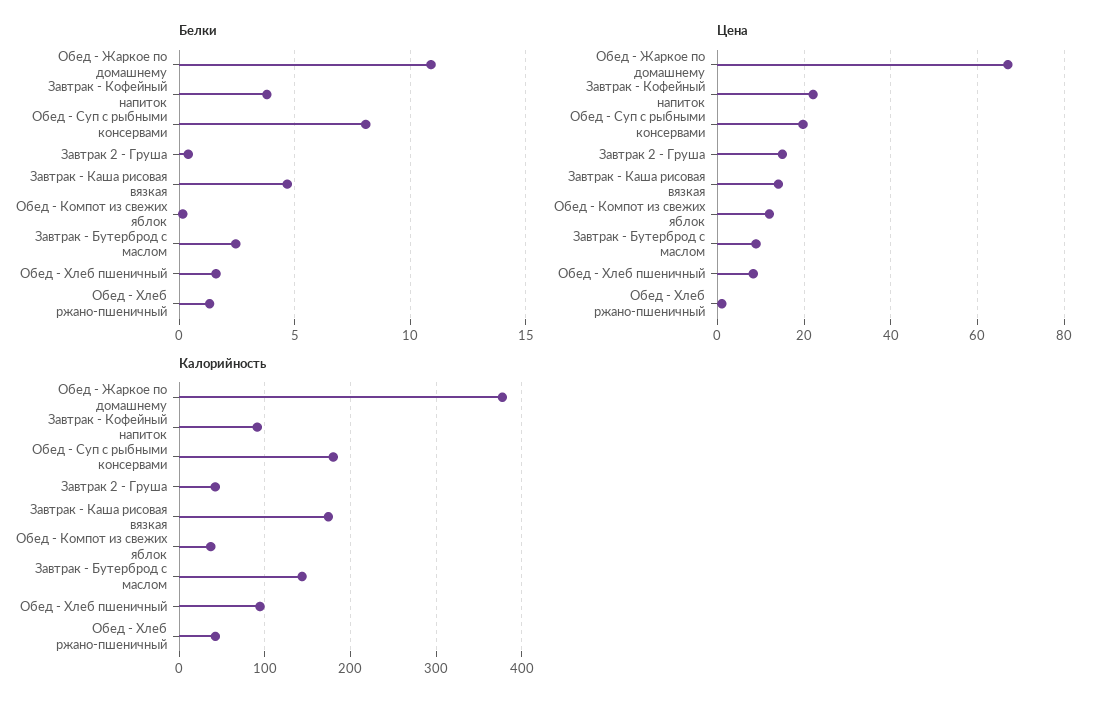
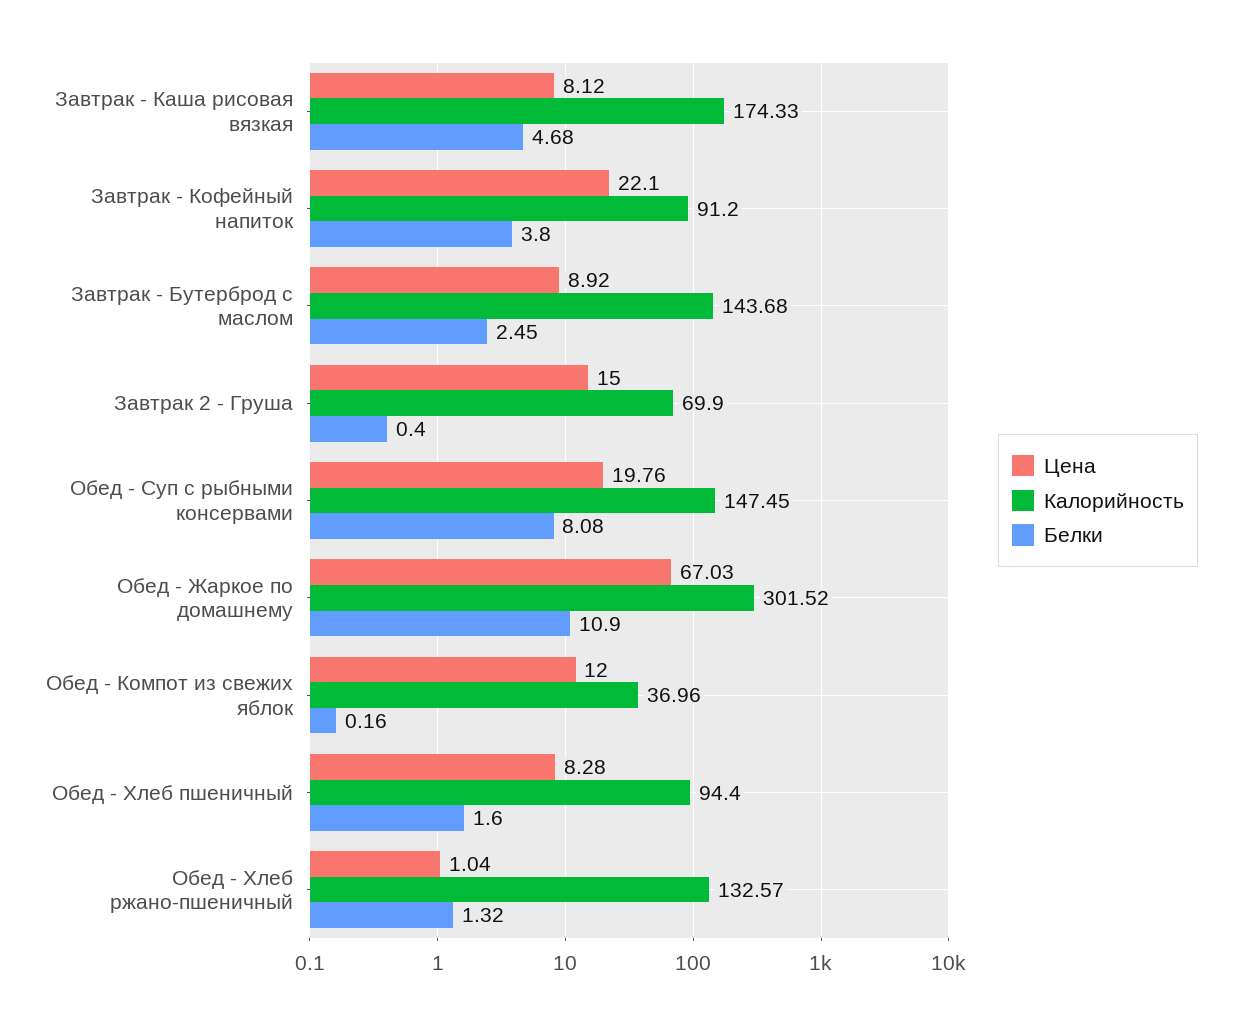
Цена, Завтрак - Каша рисовая вязкая: 14 -> 8.12
Калорийность, Обед - Жаркое по домашнему: 380 -> 301.52
Калорийность, Обед - Суп с рыбными консервами: 180 -> 147.45
Калорийность, Завтрак 2 - Груша: 40 -> 69.9
Калорийность, Обед - Хлеб ржано-пшеничный: 40 -> 132.57

